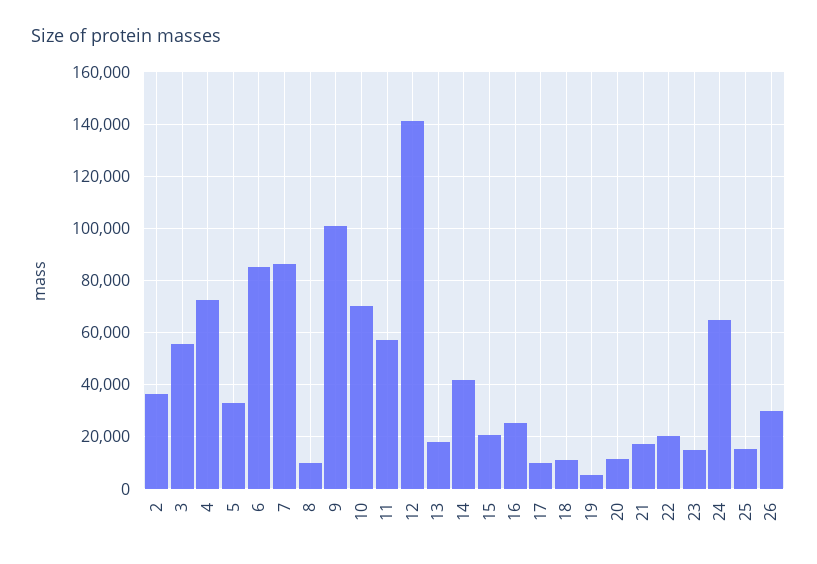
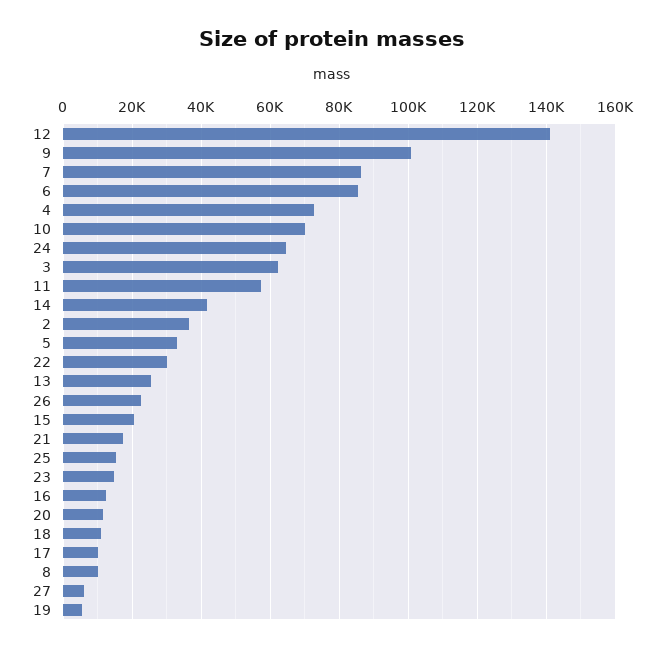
3: 55000 -> 62000
13: 17500 -> 26000
16: 25000 -> 12000
22: 20000 -> 30000
26: 30000 -> 22000
27: none -> 6000

